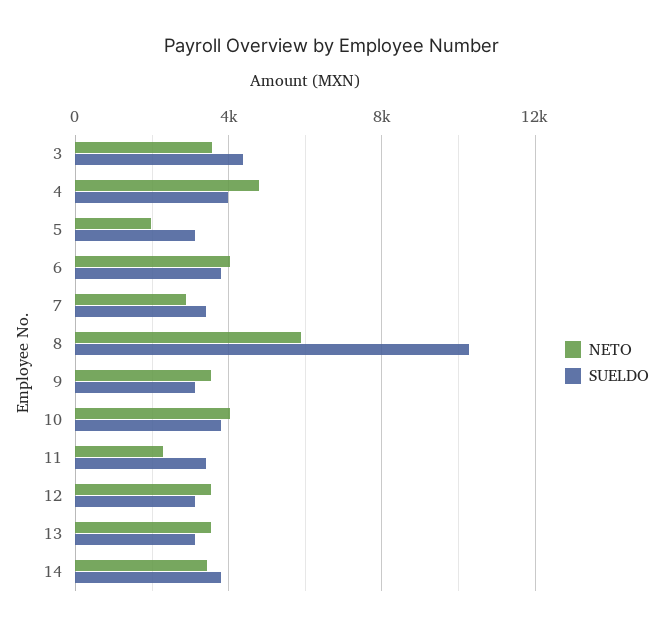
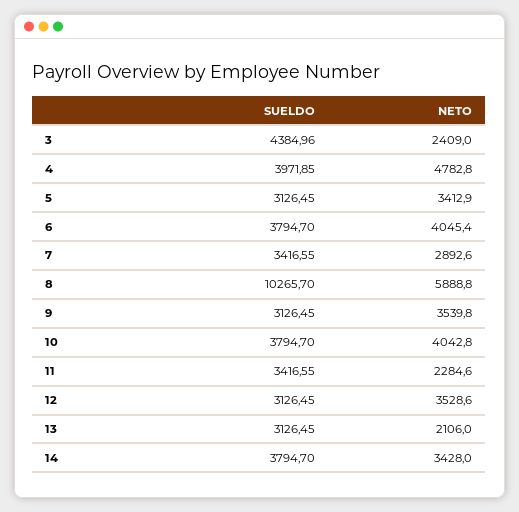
NETO, 3: 3500 -> 2409
NETO, 5: 2000 -> 3412.9
NETO, 13: 3500 -> 2106

